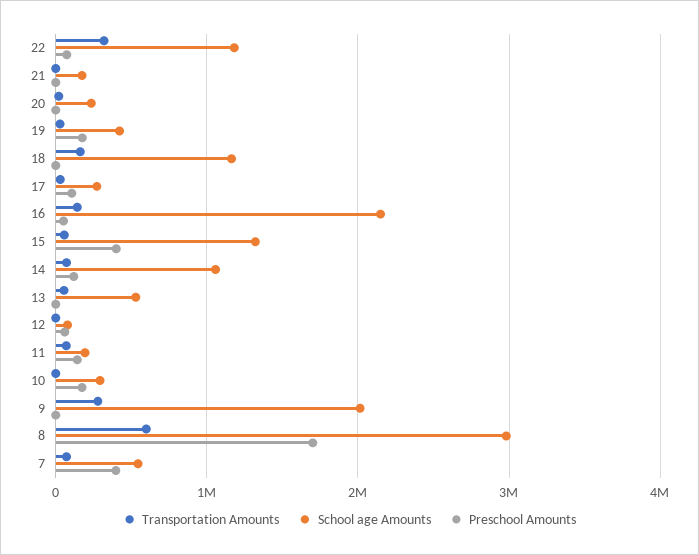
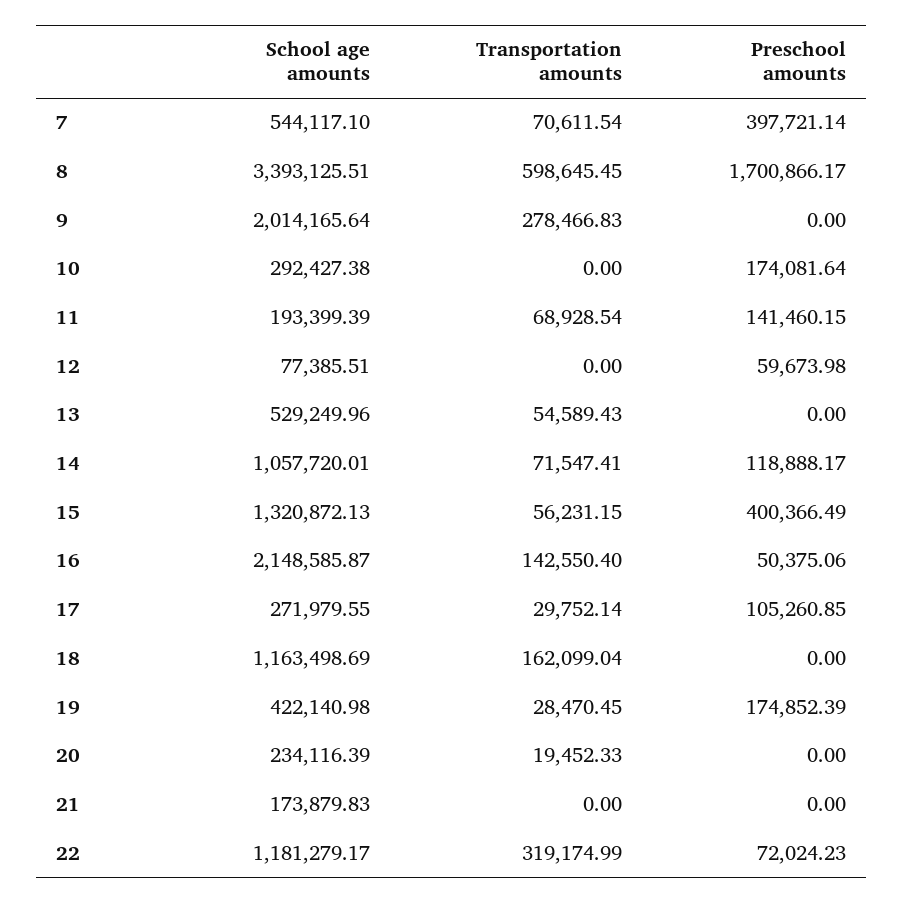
School age Amounts, 8: 3000000 -> 3393125.51

